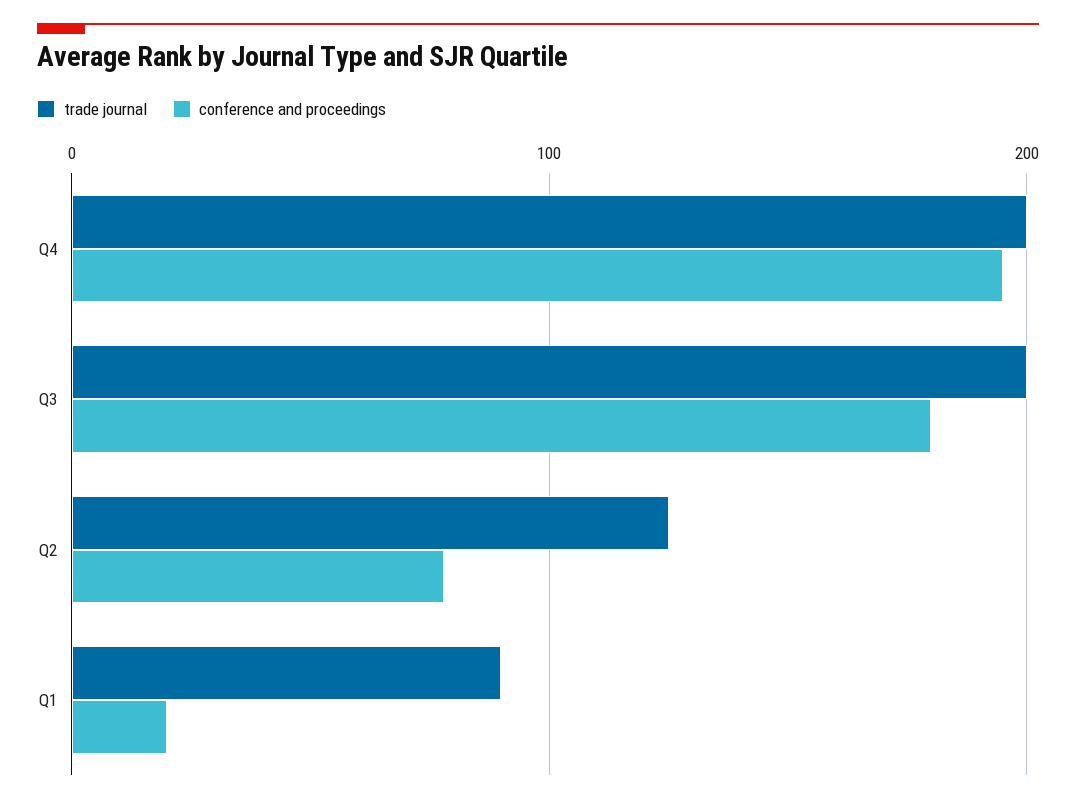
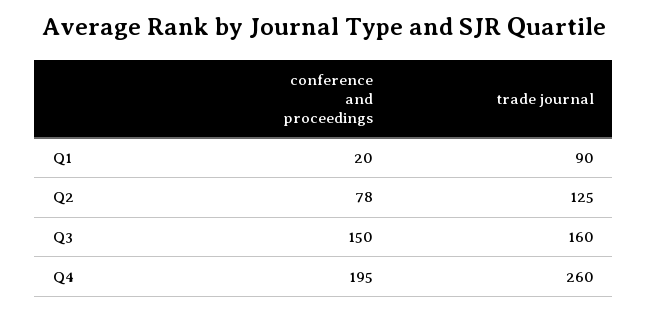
trade journal, Q4: 200 -> 260
trade journal, Q3: 200 -> 160
conference and proceedings, Q3: 180 -> 150

